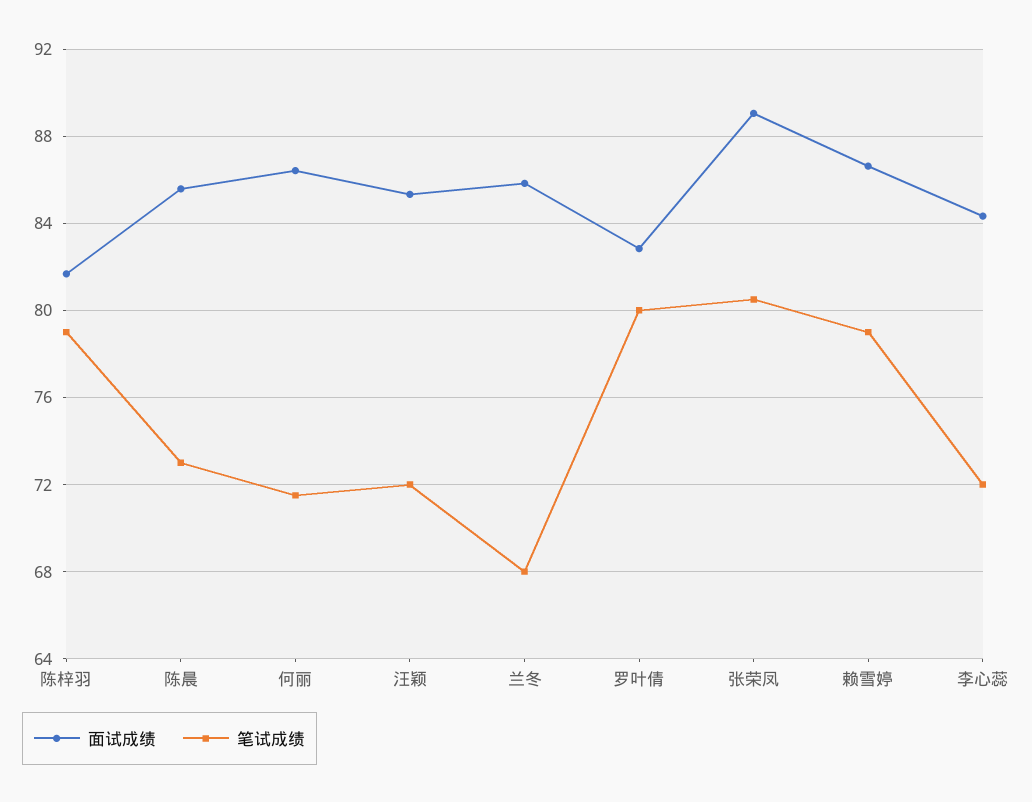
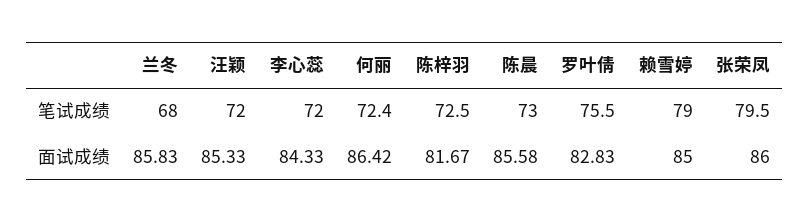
笔试成绩, 陈梓羽: 79 -> 72.5
笔试成绩, 何丽: 71.5 -> 72.4
笔试成绩, 罗叶倩: 80 -> 75.5
面试成绩, 张荣凤: 89 -> 86
笔试成绩, 张荣凤: 80.5 -> 79.5
面试成绩, 赖雪婷: 86.5 -> 85

